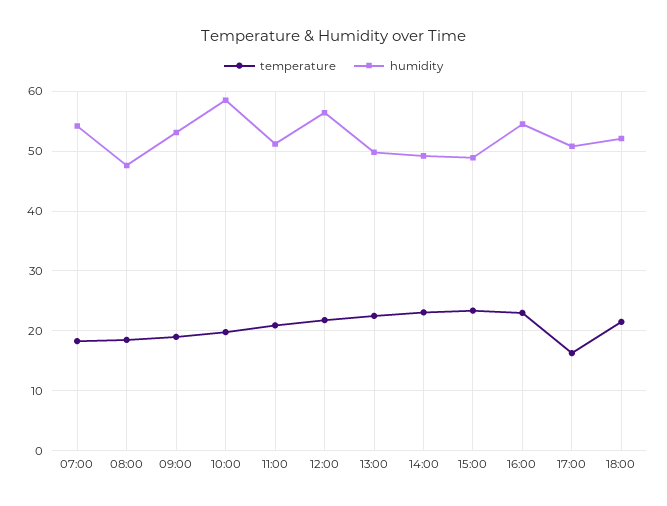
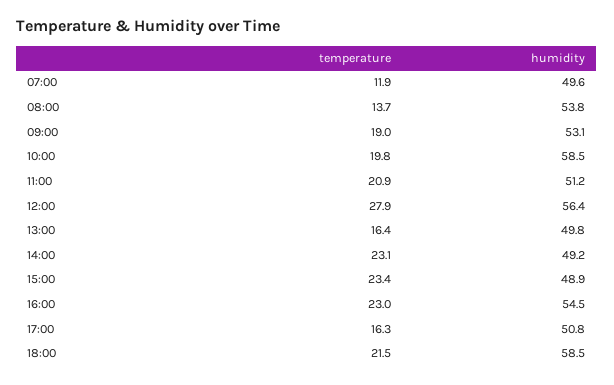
temperature, 07:00: 18 -> 11.9
humidity, 07:00: 54 -> 49.6
temperature, 08:00: 18 -> 13.7
humidity, 08:00: 48 -> 53.8
temperature, 12:00: 22 -> 27.9
temperature, 13:00: 22 -> 16.4
humidity, 18:00: 52 -> 58.5

